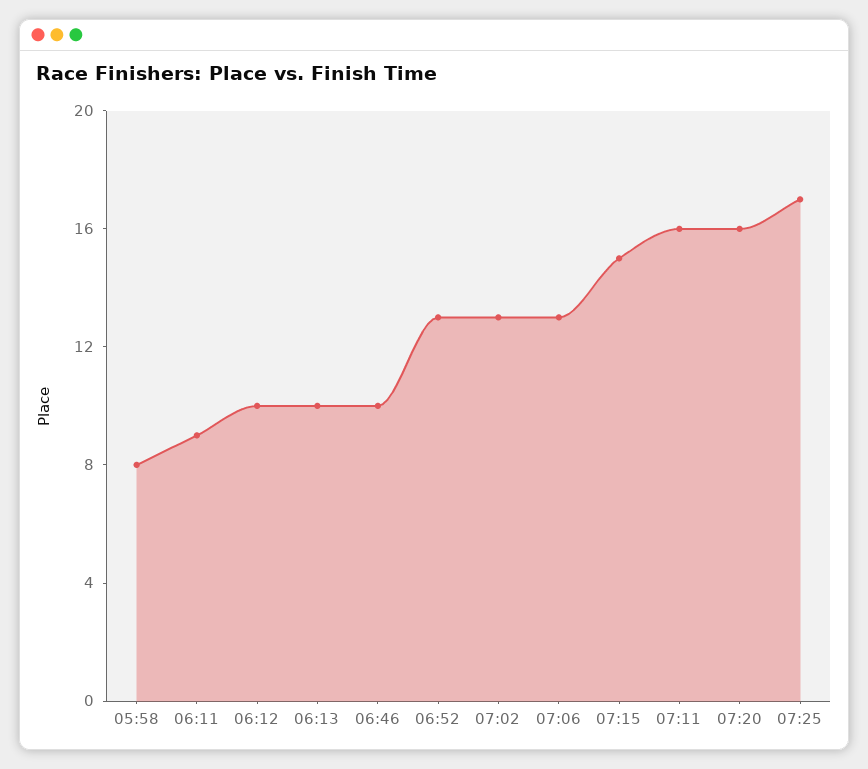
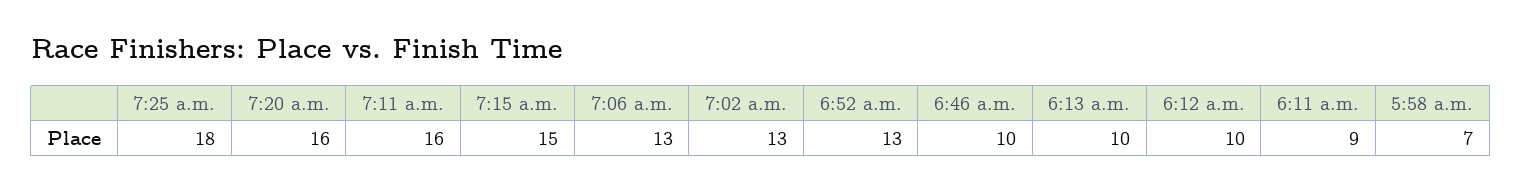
05:58: 8 -> 7
07:25: 17 -> 18

